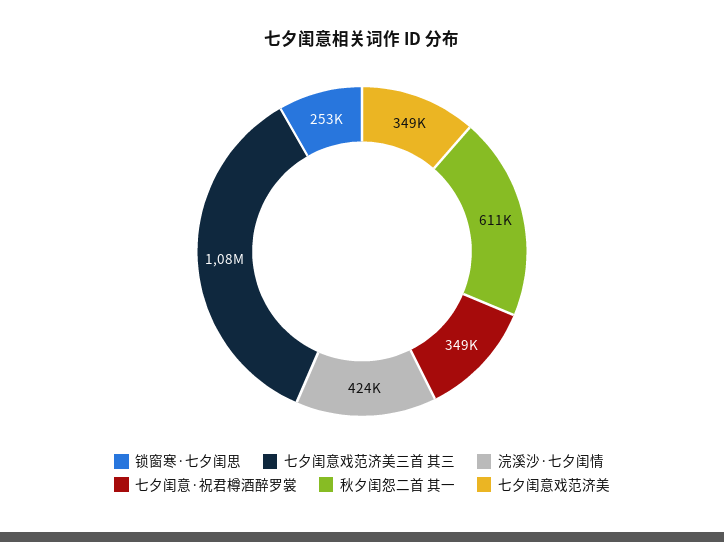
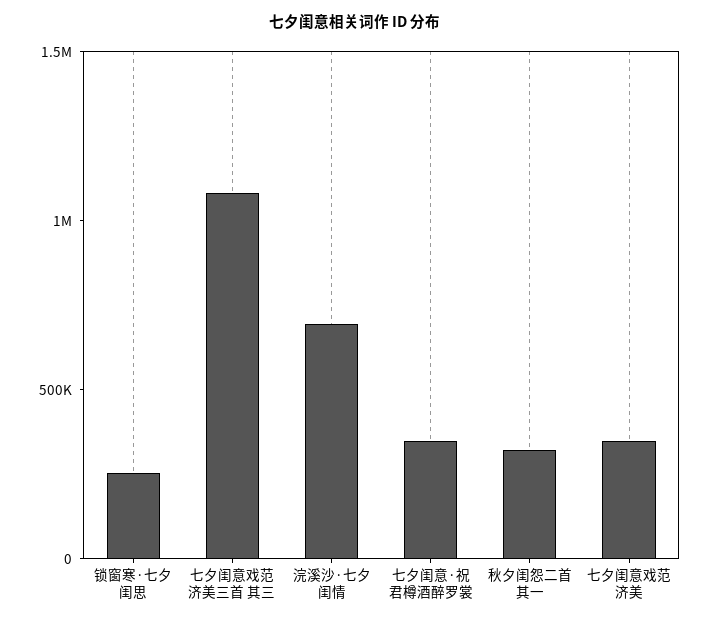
浣溪沙·七夕闺情: 424000 -> 700000
秋夕闺怨二首 其一: 611000 -> 300000

